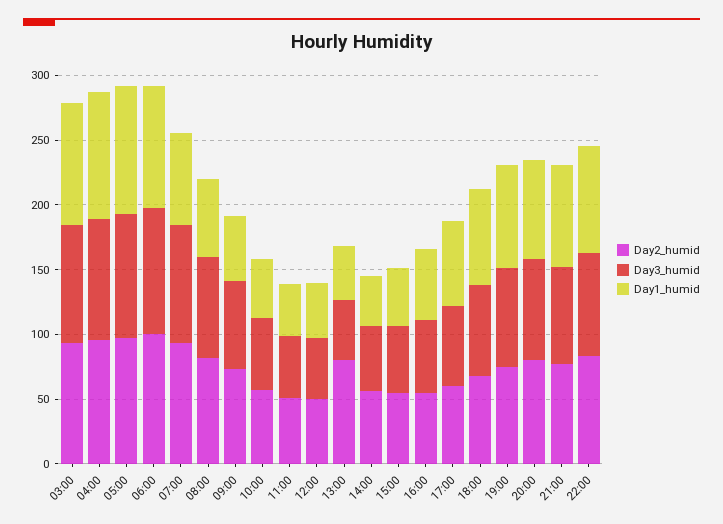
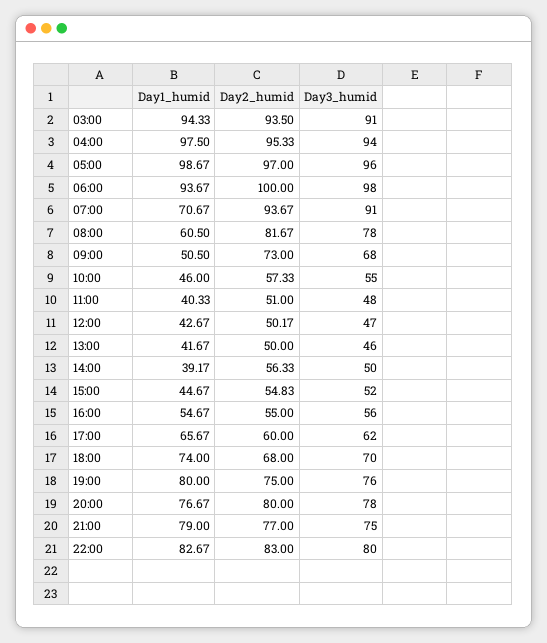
Day2_humid, 13:00: 80 -> 50

